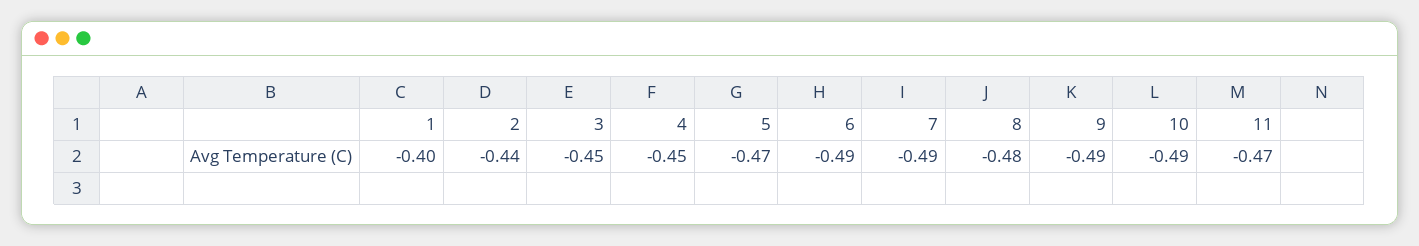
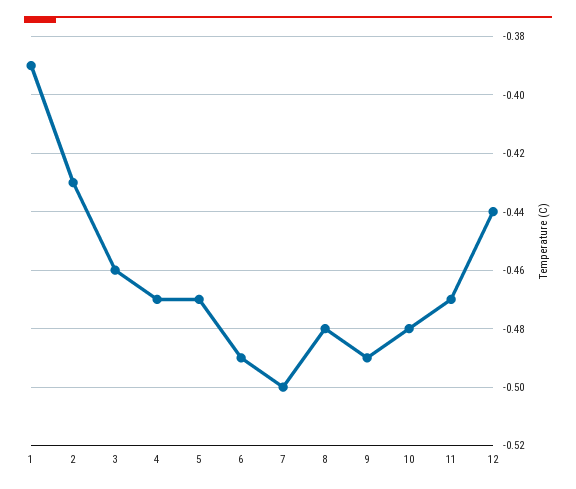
1: -0.4 -> -0.39
2: -0.44 -> -0.43
3: -0.45 -> -0.46
4: -0.45 -> -0.47
7: -0.49 -> -0.5
10: -0.49 -> -0.48
12: none -> -0.44

